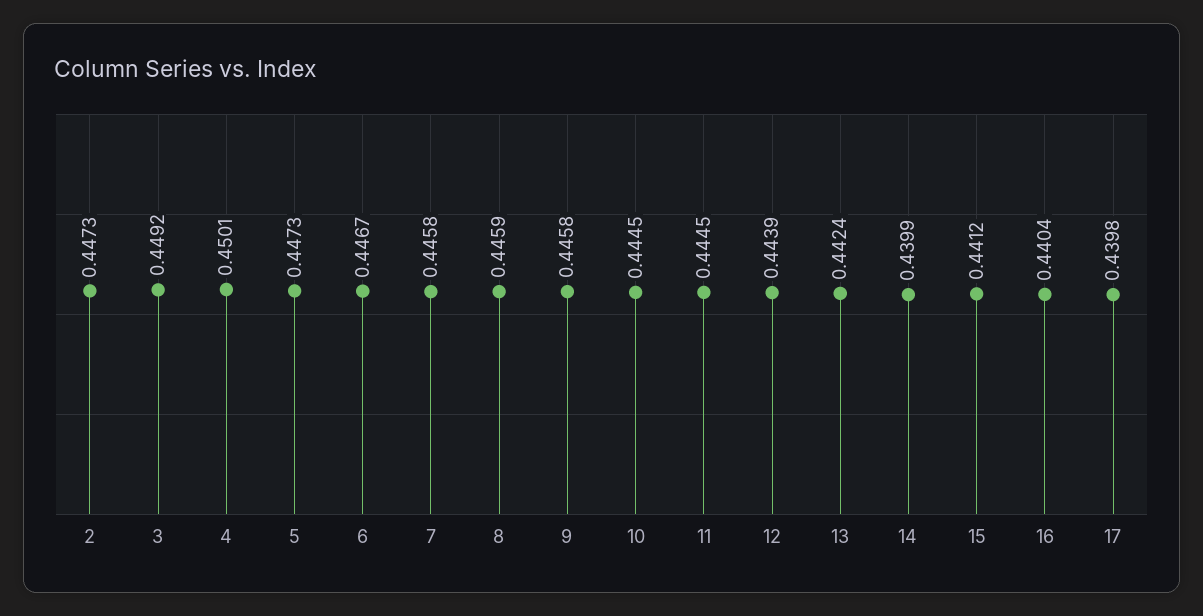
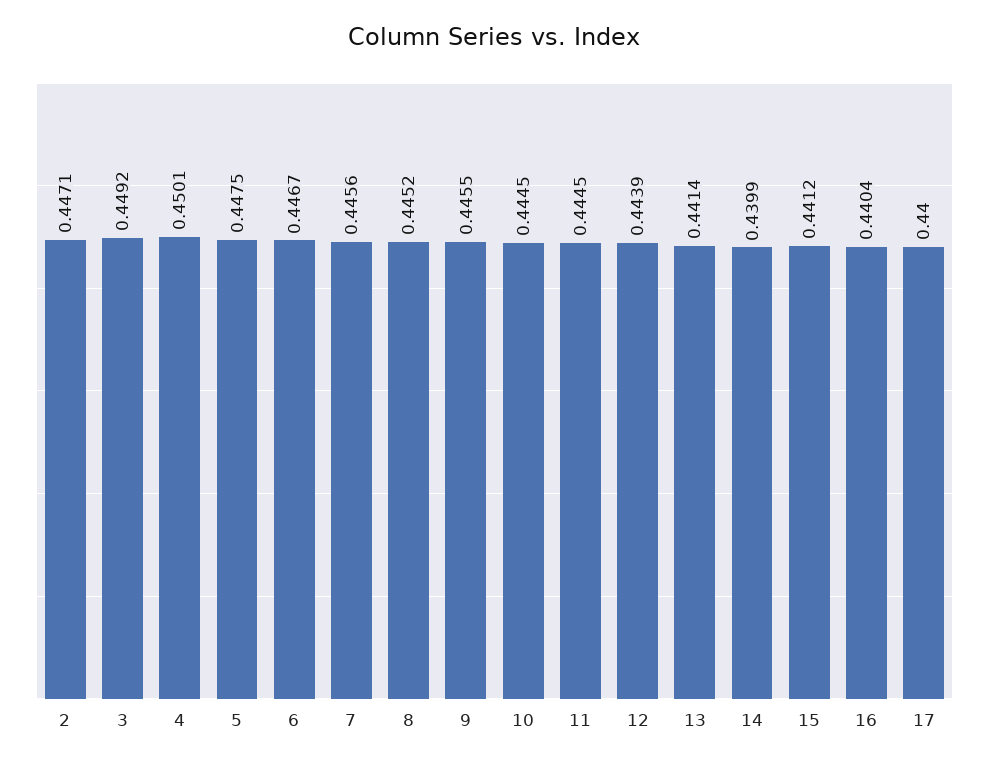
2: 0.4473 -> 0.4471
5: 0.4473 -> 0.4475
7: 0.4458 -> 0.4456
8: 0.4459 -> 0.4452
9: 0.4458 -> 0.4455
13: 0.4424 -> 0.4414
17: 0.4398 -> 0.44

